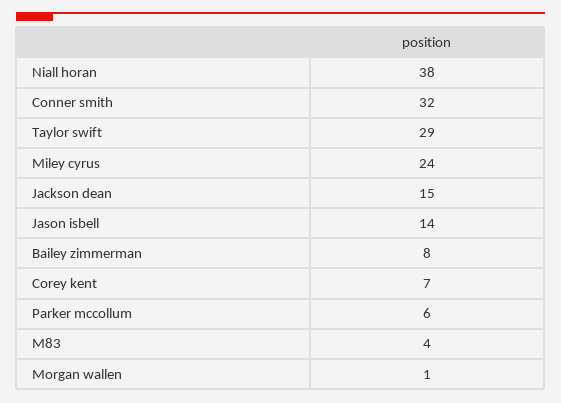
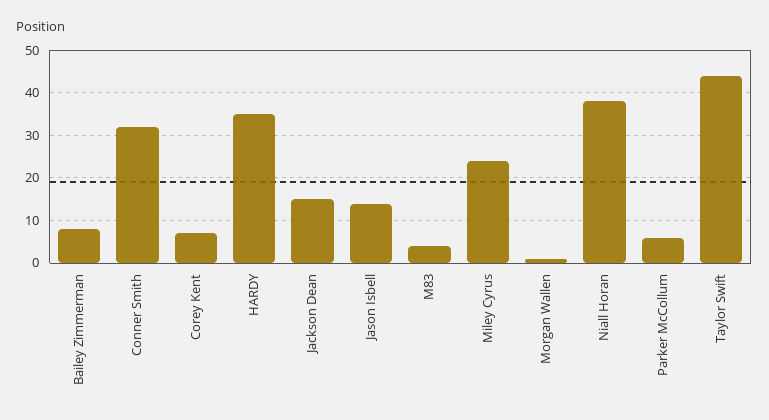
Taylor swift: 29 -> 45
HARDY: none -> 35

